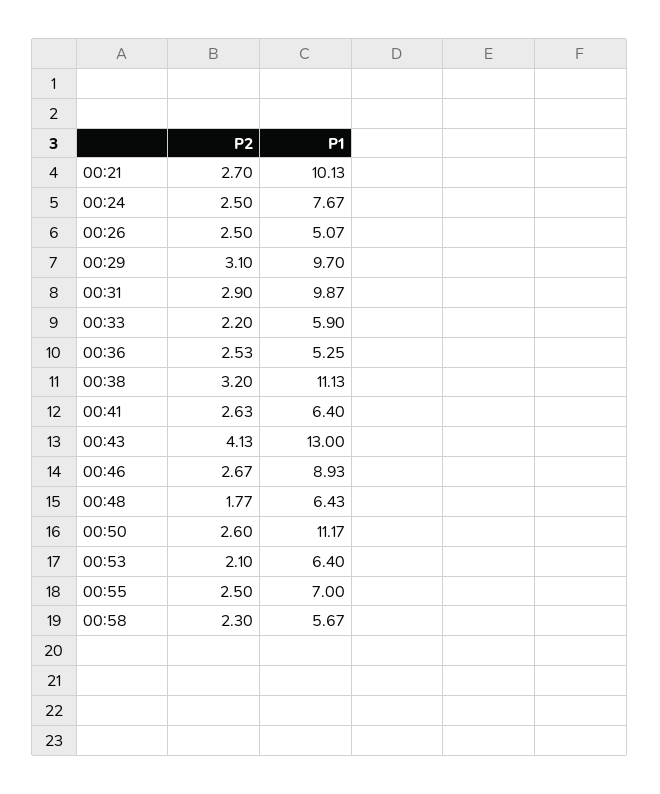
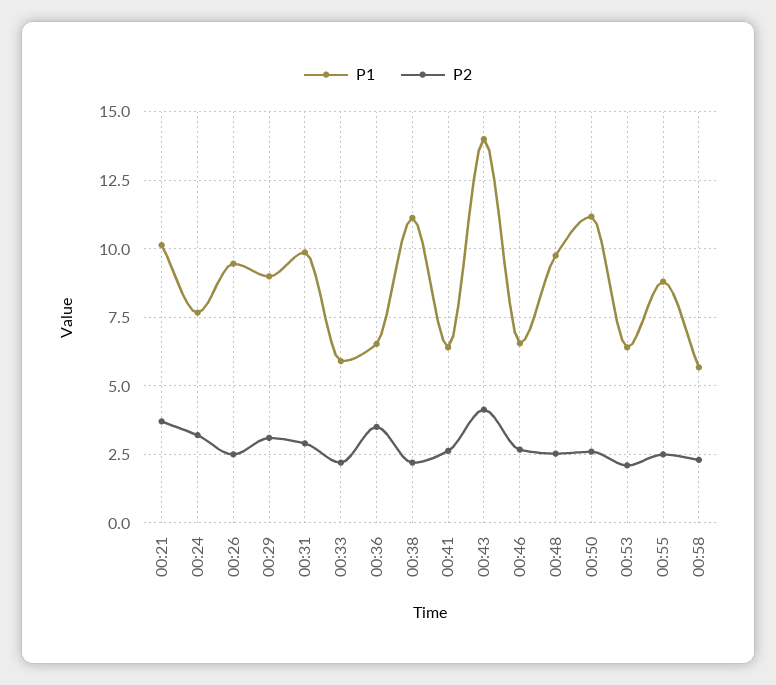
P2, 00:21: 2.7 -> 3.75
P2, 00:24: 2.5 -> 3.25
P1, 00:26: 5.07 -> 9.5
P1, 00:29: 9.7 -> 9
P2, 00:36: 2.53 -> 3.5
P1, 00:36: 5.25 -> 6.5
P2, 00:38: 3.2 -> 2.25
P1, 00:43: 13 -> 14
P1, 00:46: 8.93 -> 6.5
P2, 00:48: 1.77 -> 2.5
P1, 00:48: 6.43 -> 9.75
P1, 00:55: 7 -> 8.75

